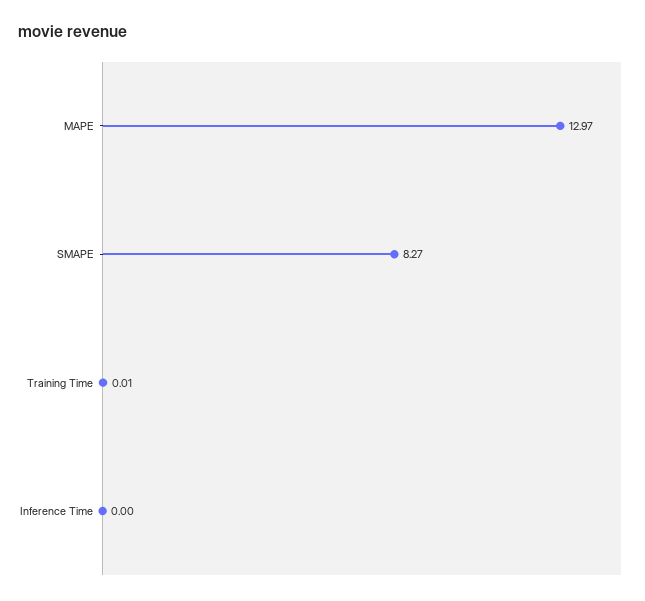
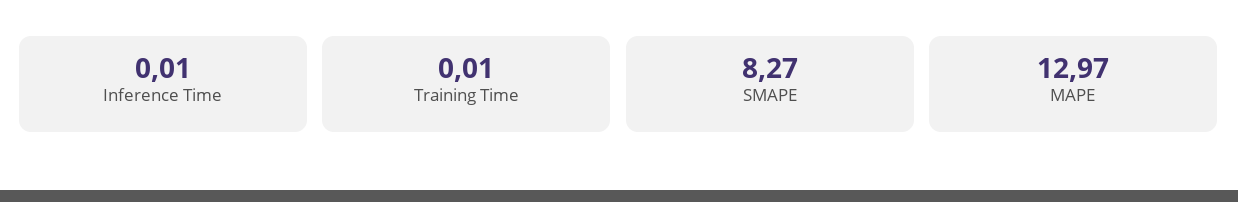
Inference Time: 0 -> 0.01

